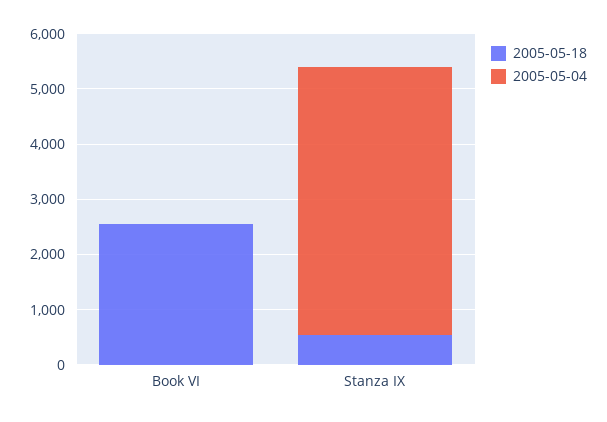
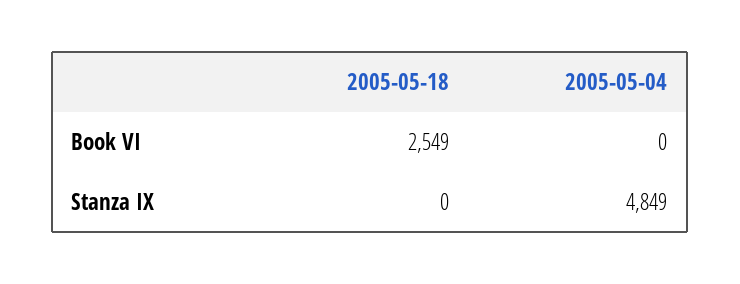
2005-05-18, Stanza IX: 600 -> 0

